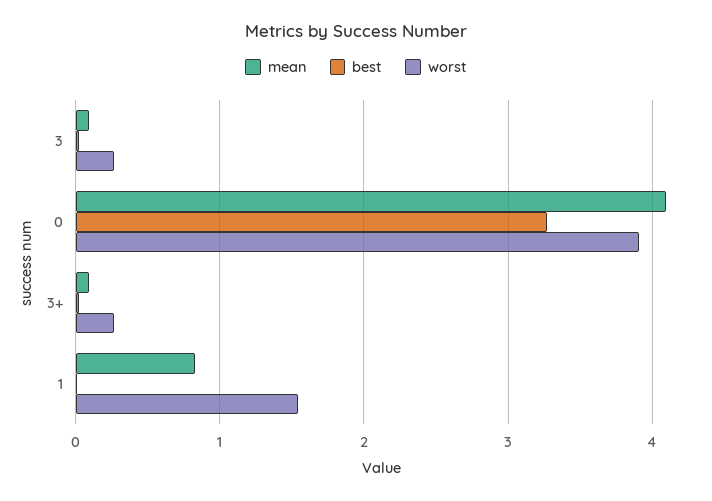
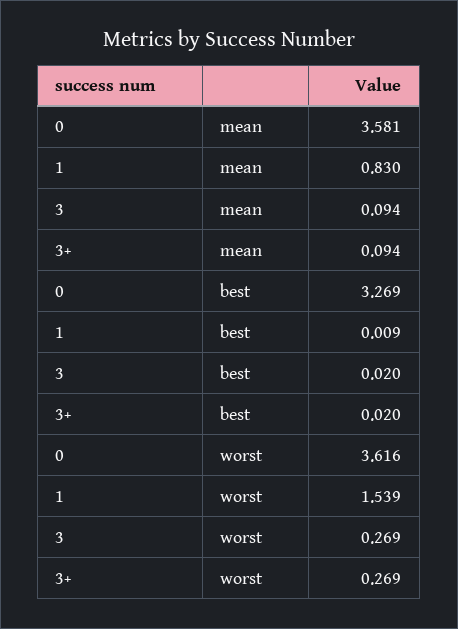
mean, 0: 4.1 -> 3.581
worst, 0: 3.9 -> 3.616

